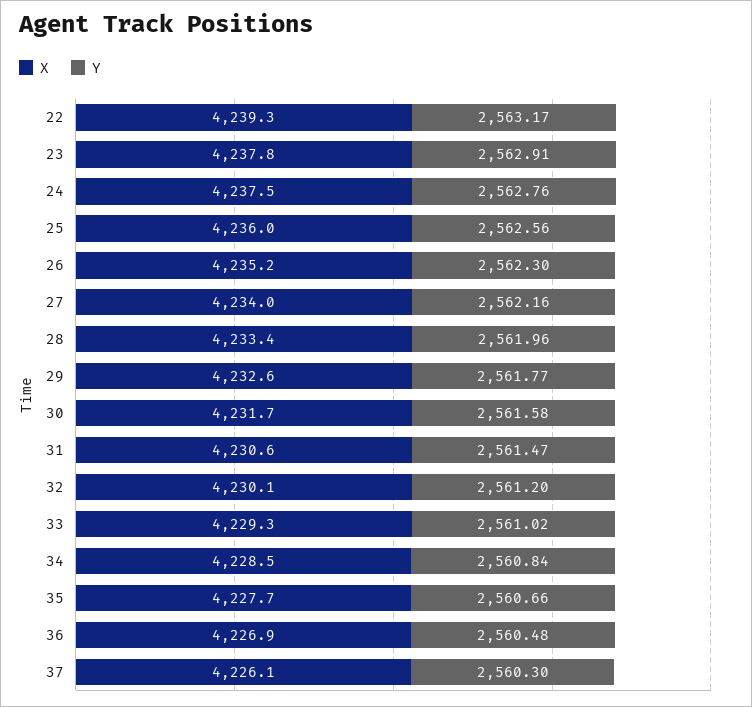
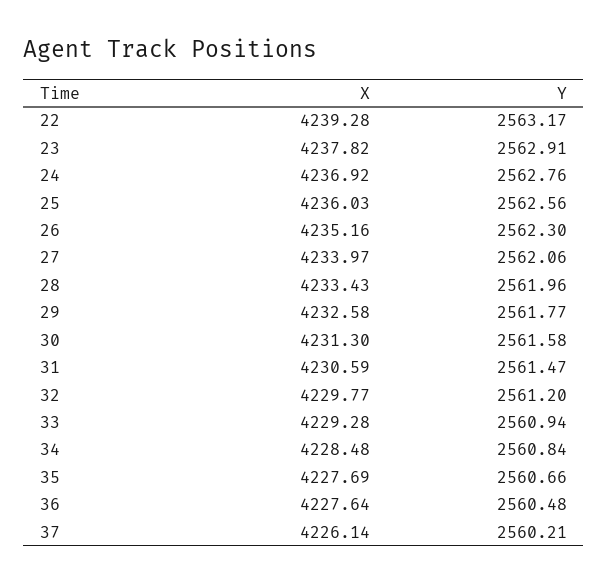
X, 24: 4237.5 -> 4236.92
Y, 27: 2562.16 -> 2562.06
X, 30: 4231.7 -> 4231.3
X, 32: 4230.1 -> 4229.77
Y, 33: 2561.02 -> 2560.94
X, 36: 4226.9 -> 4227.64
Y, 37: 2560.3 -> 2560.21

